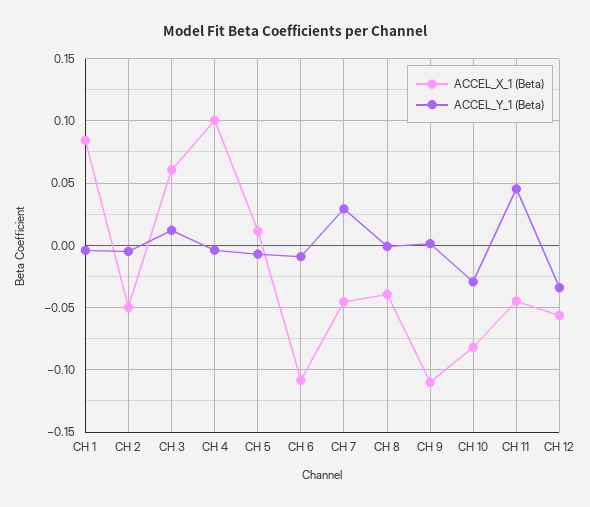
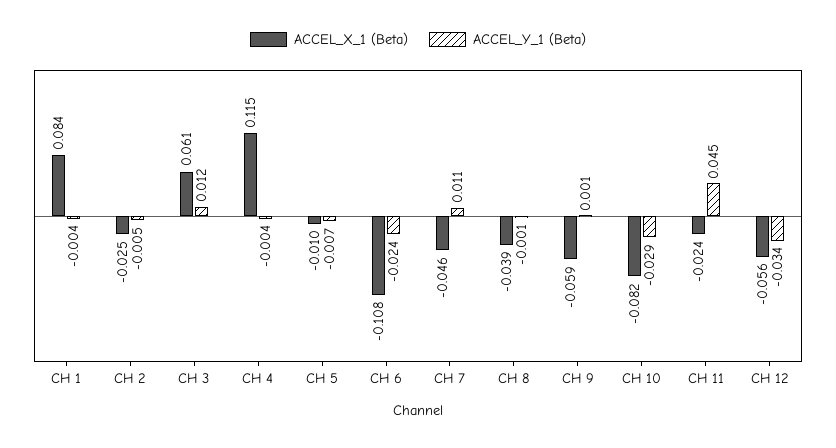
ACCEL_X_1 (Beta), CH 2: -0.05 -> -0.025
ACCEL_X_1 (Beta), CH 4: 0.1 -> 0.115
ACCEL_X_1 (Beta), CH 5: 0.01 -> -0.01
ACCEL_Y_1 (Beta), CH 6: -0.01 -> -0.024
ACCEL_Y_1 (Beta), CH 7: 0.03 -> 0.011
ACCEL_X_1 (Beta), CH 9: -0.11 -> -0.059
ACCEL_X_1 (Beta), CH 11: -0.045 -> -0.024

